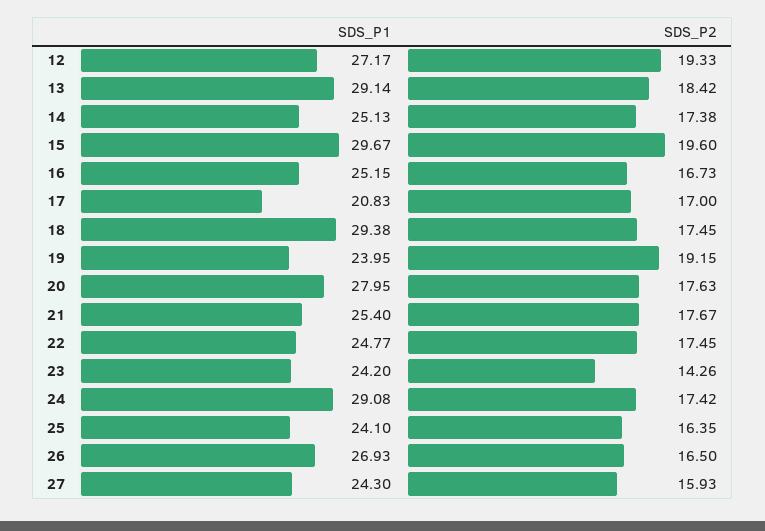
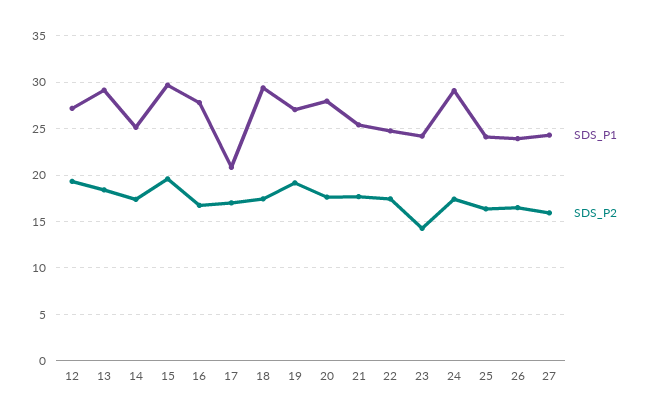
SDS_P1, 16: 25.15 -> 28
SDS_P1, 19: 23.95 -> 27
SDS_P1, 26: 26.93 -> 24

